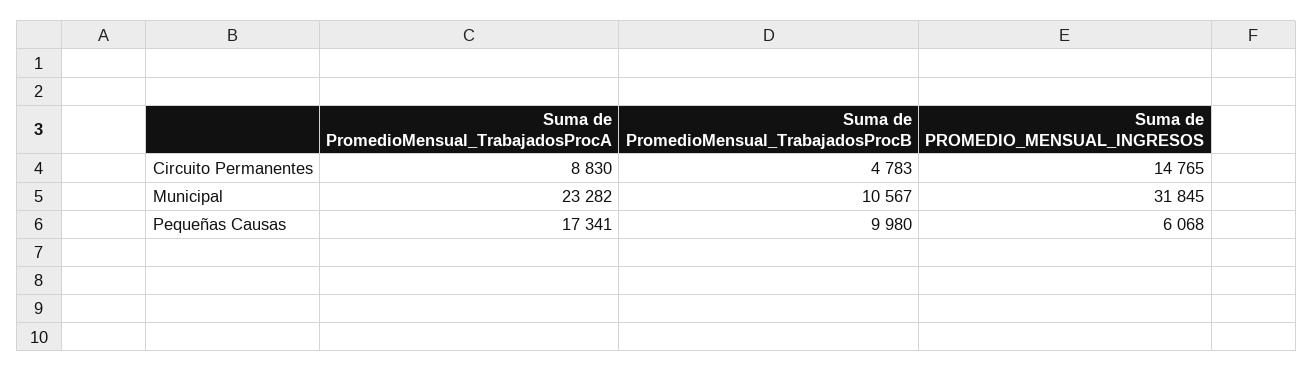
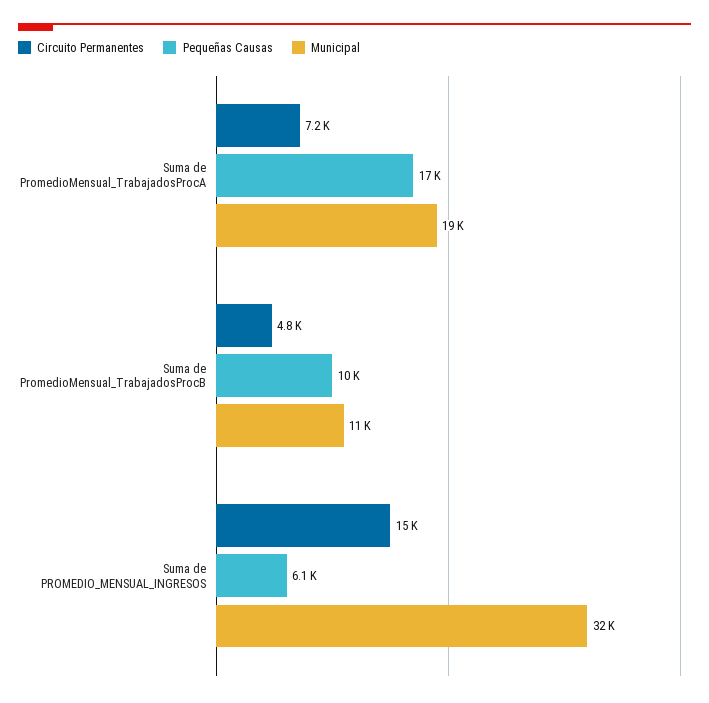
Circuito Permanentes, Suma de PromedioMensual_TrabajadosProcA: 8830 -> 7200
Municipal, Suma de PromedioMensual_TrabajadosProcA: 23282 -> 19000

